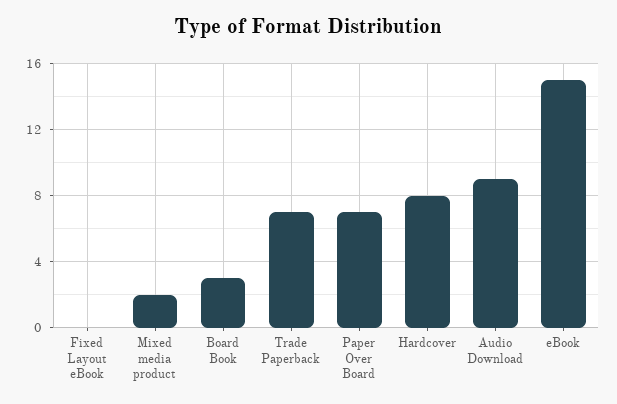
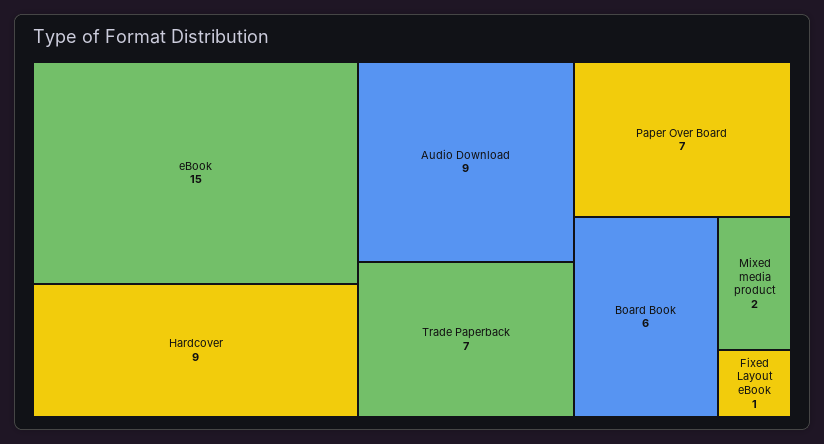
Fixed Layout eBook: 0 -> 1
Board Book: 3 -> 6
Hardcover: 8 -> 9

